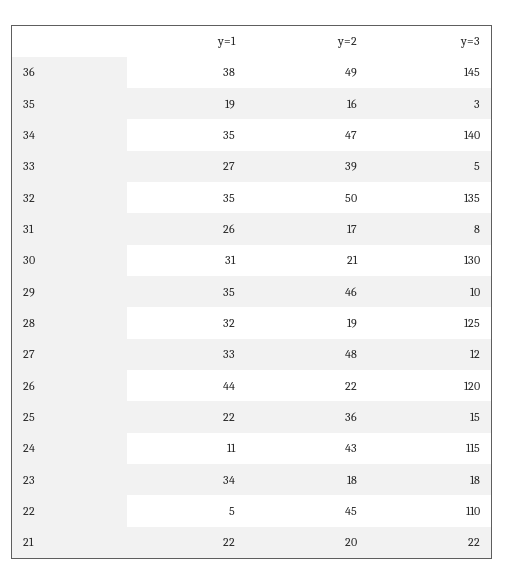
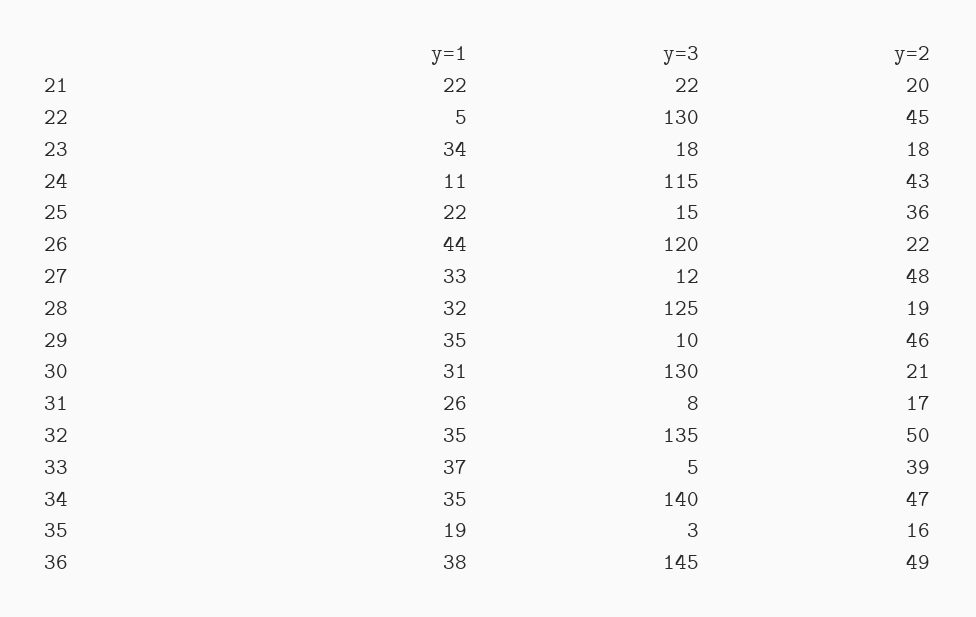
y=1, 33: 27 -> 37
y=3, 22: 110 -> 130

